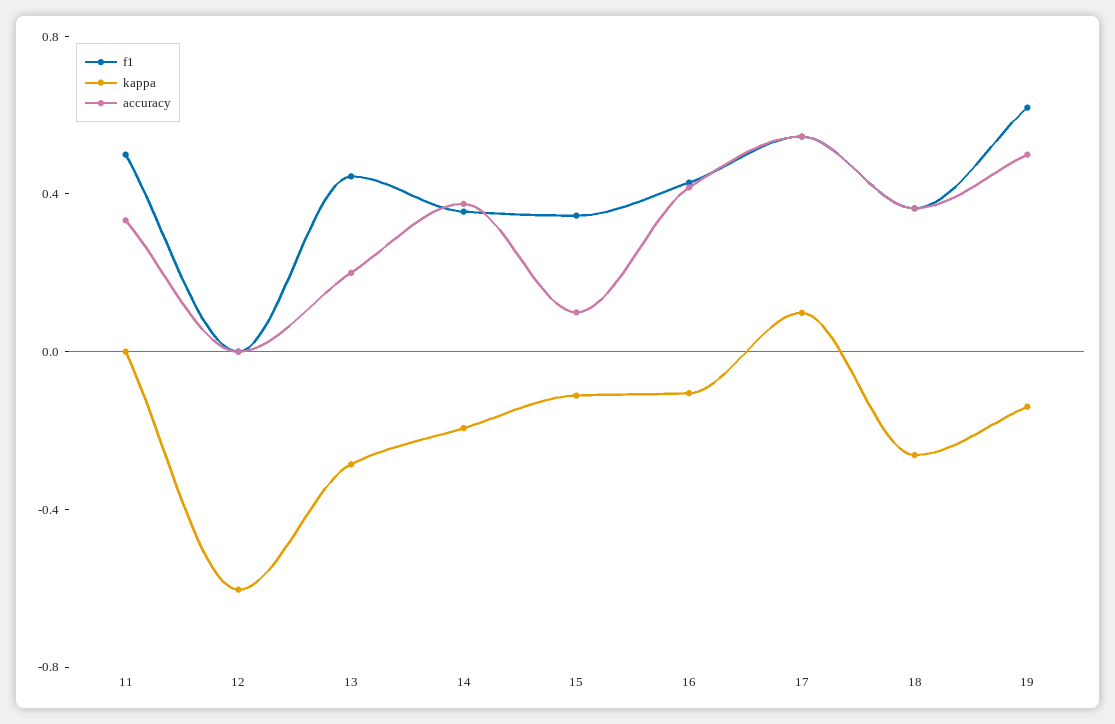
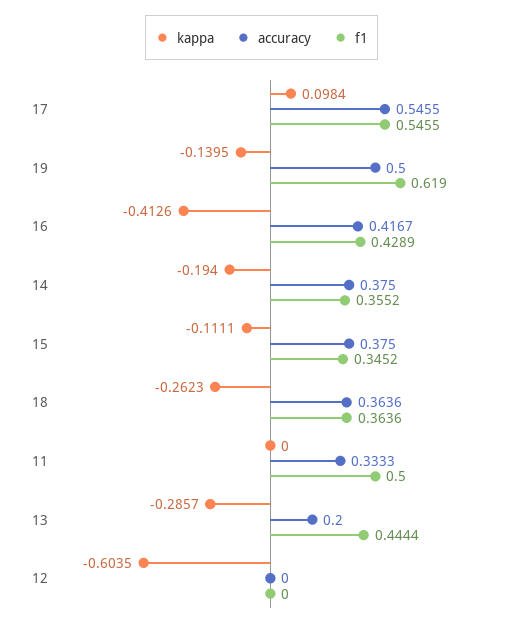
accuracy, 15: 0.1 -> 0.375
kappa, 16: -0.1 -> -0.4126

